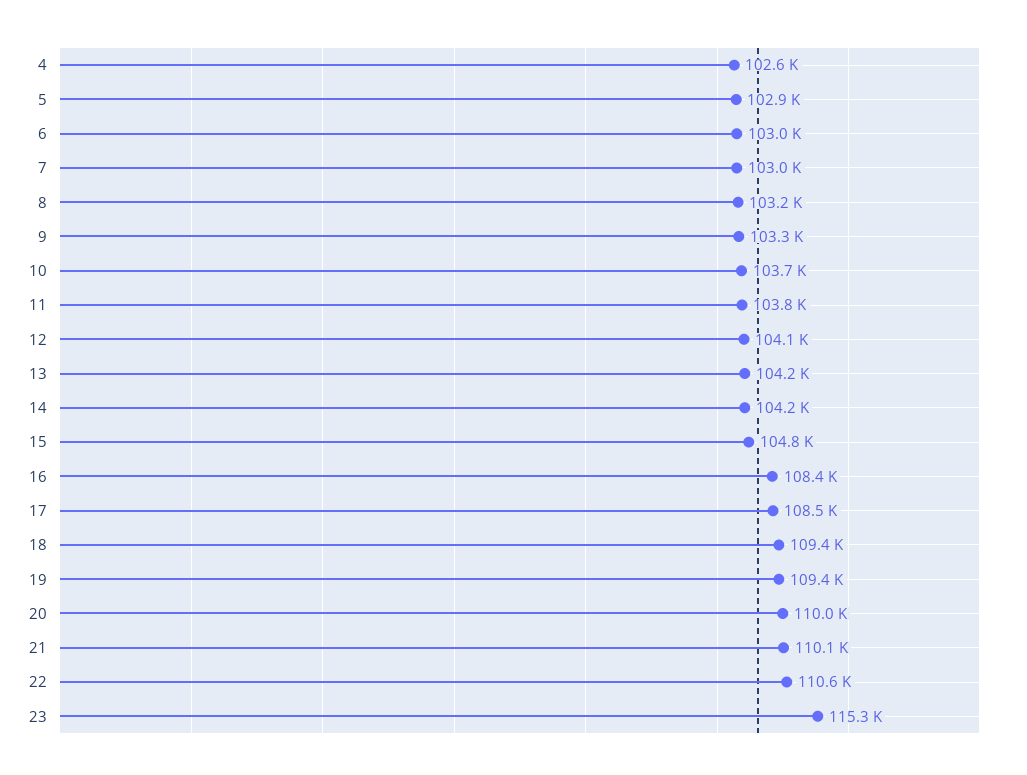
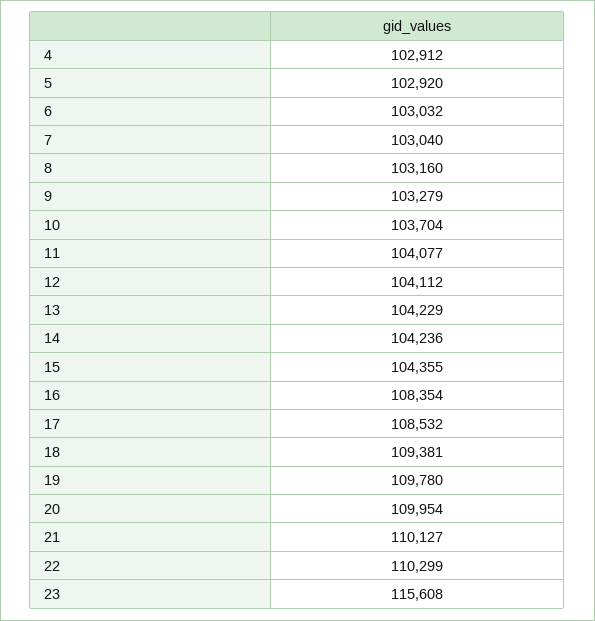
4: 102600 -> 102912
11: 103800 -> 104077
15: 104800 -> 104355
19: 109400 -> 109780
22: 110600 -> 110299
23: 115300 -> 115608

